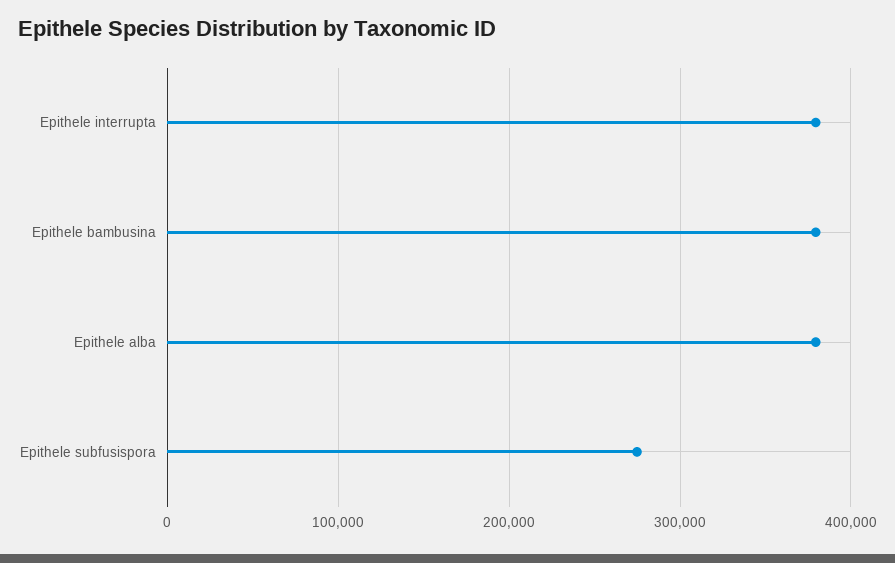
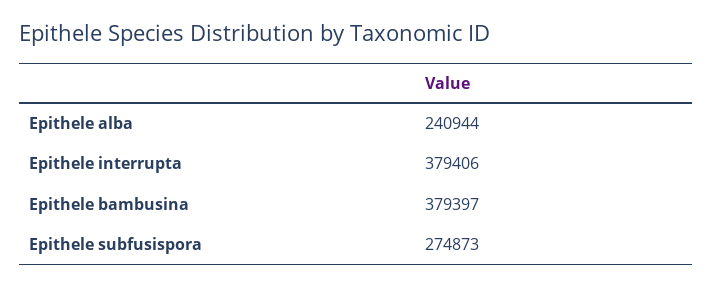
Epithele alba: 380000 -> 240944

